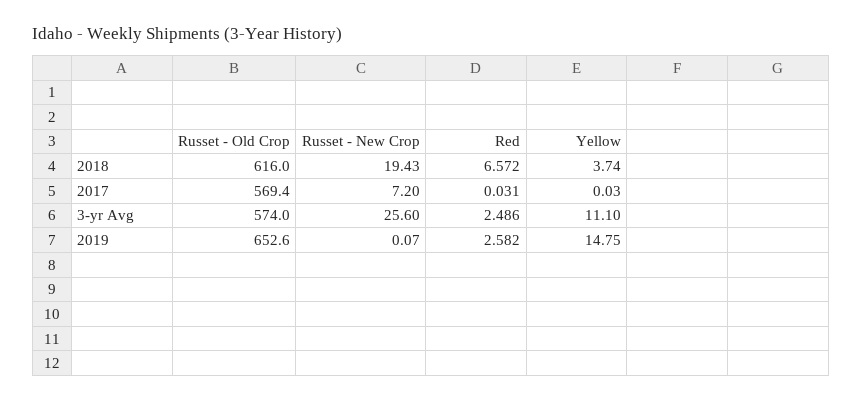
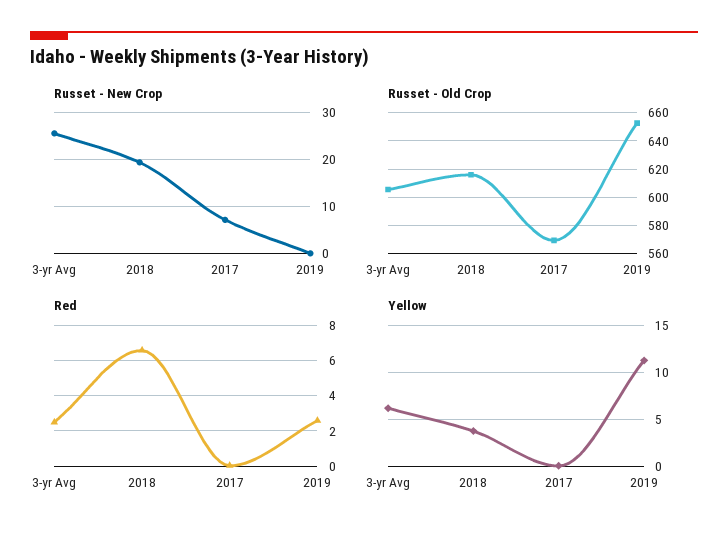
Russet - Old Crop, 3-yr Avg: 574 -> 605
Yellow, 3-yr Avg: 11.1 -> 6
Yellow, 2019: 14.75 -> 11

